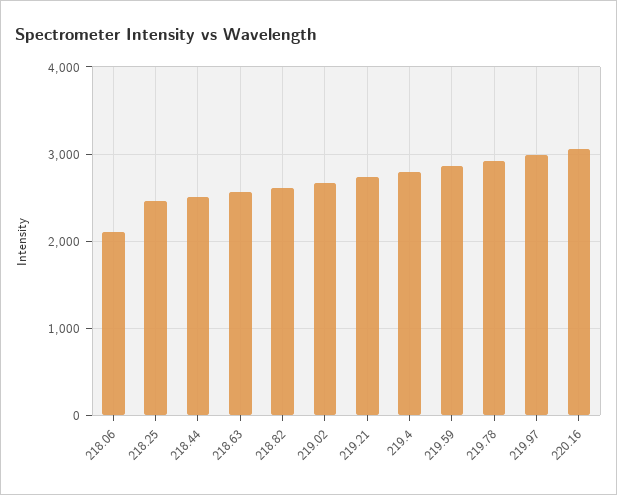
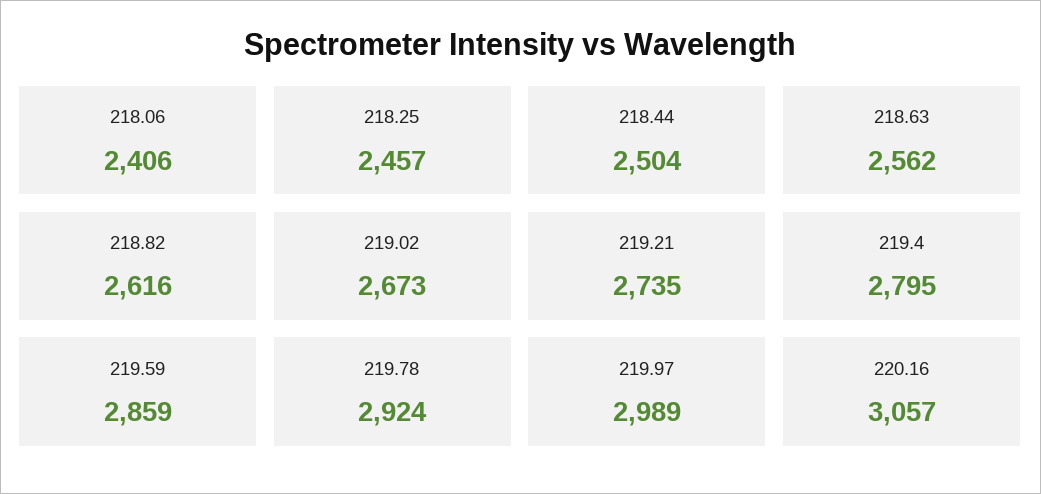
218.06: 2100 -> 2406

